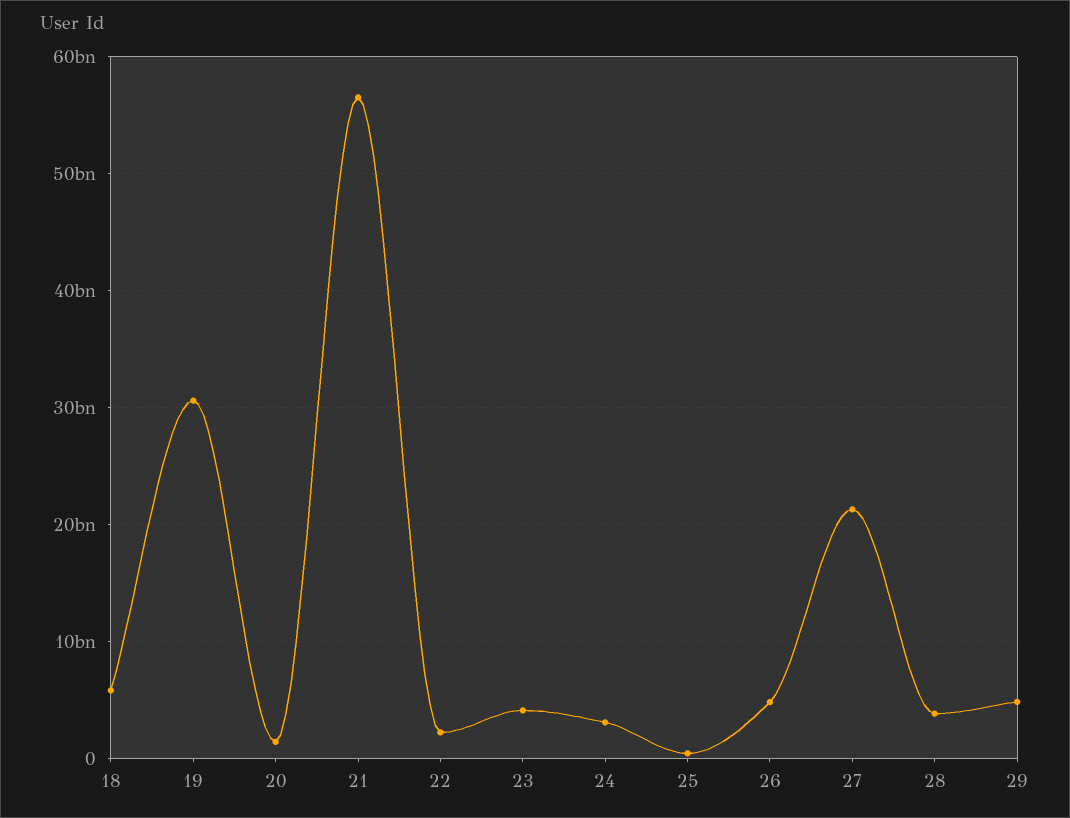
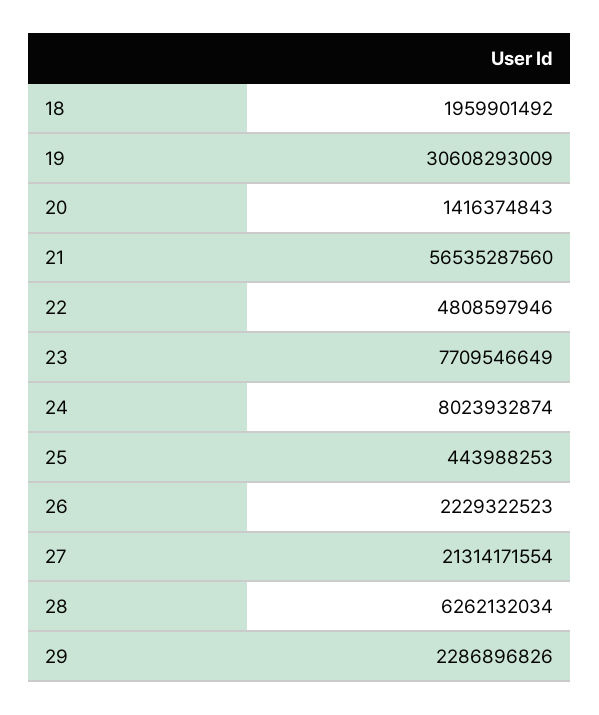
18: 6000000000 -> 1959901492
22: 2000000000 -> 4808597946
23: 4000000000 -> 7709546649
24: 3000000000 -> 8023932874
26: 5000000000 -> 2229322523
28: 4000000000 -> 6262132034
29: 5000000000 -> 2286896826

